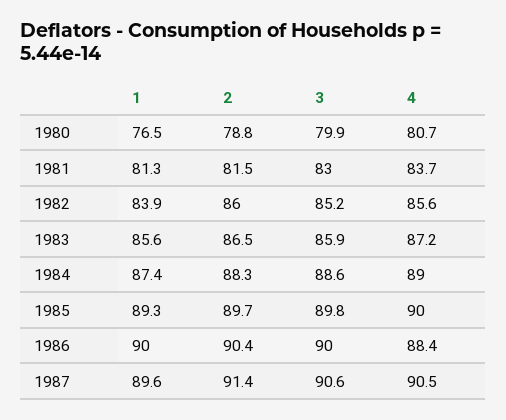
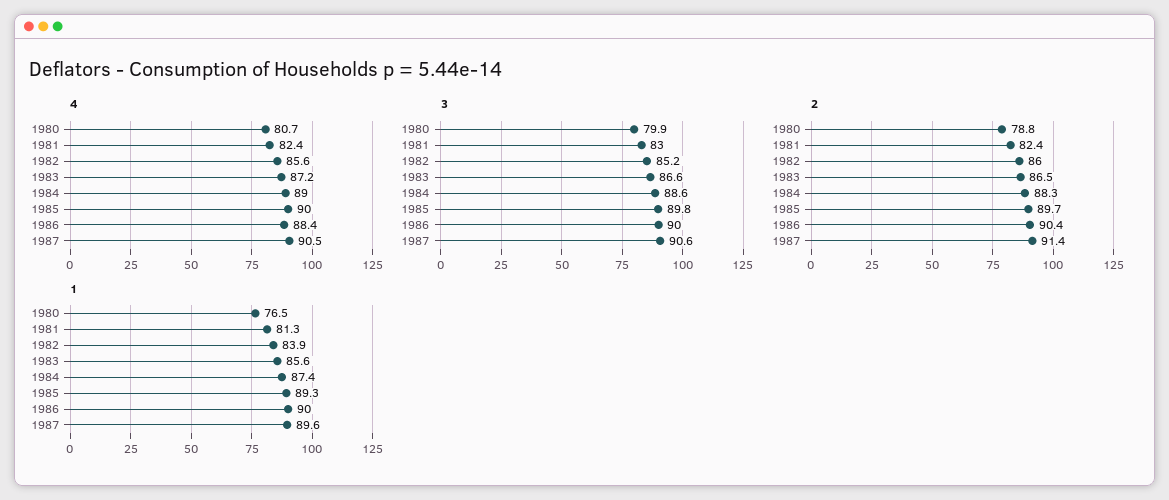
2, 1981: 81.5 -> 82.4
4, 1981: 83.7 -> 82.4
3, 1983: 85.9 -> 86.6

